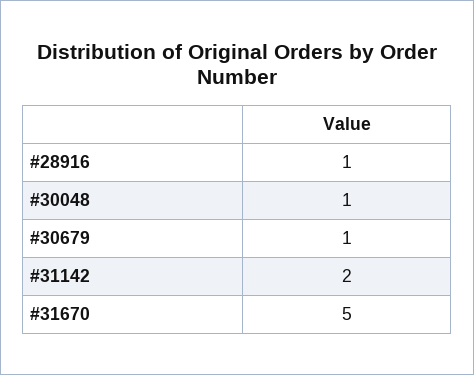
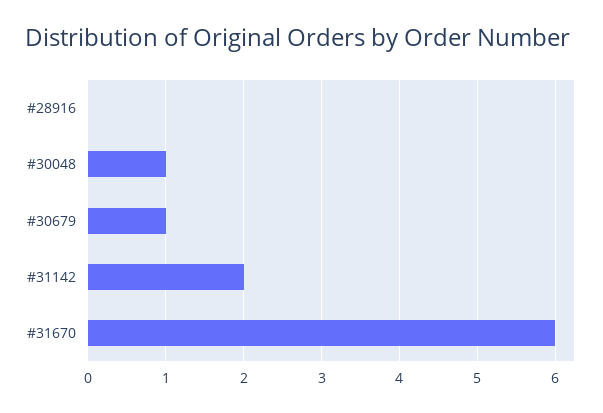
#28916: 1 -> 0
#31670: 5 -> 6

